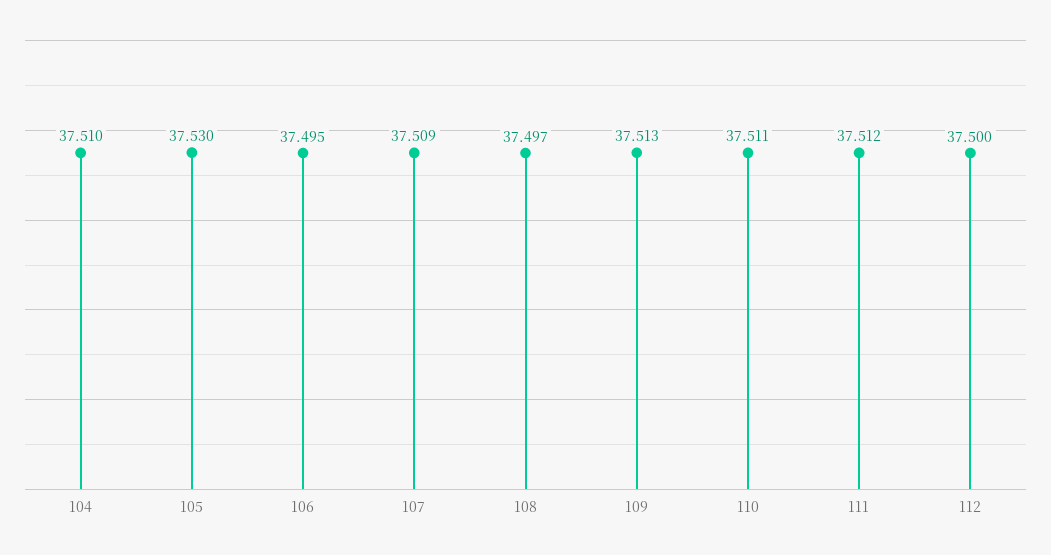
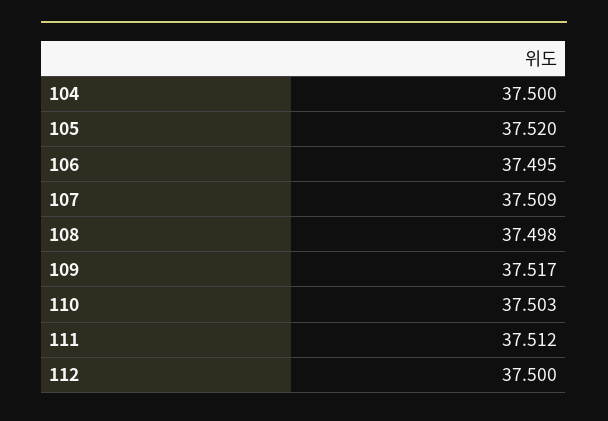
104: 37.51 -> 37.5
105: 37.53 -> 37.52
108: 37.497 -> 37.498
109: 37.513 -> 37.517
110: 37.511 -> 37.503

